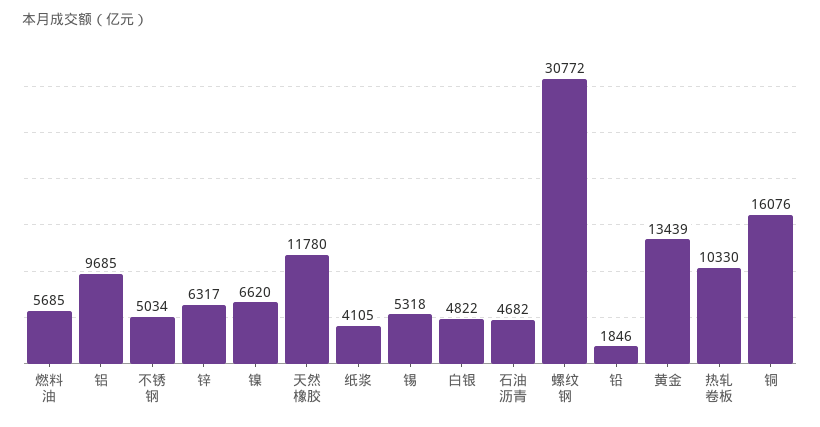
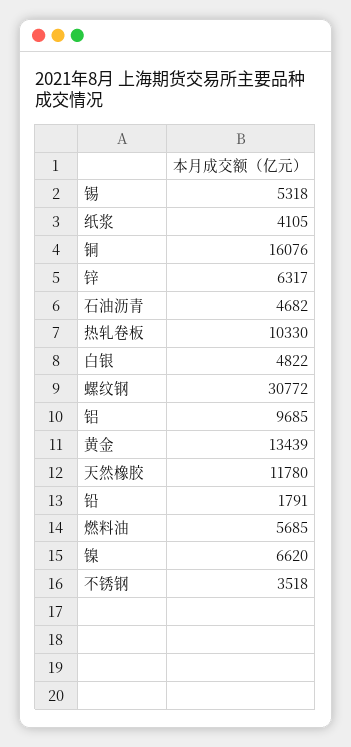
不锈钢: 5034 -> 3518
铅: 1846 -> 1791

